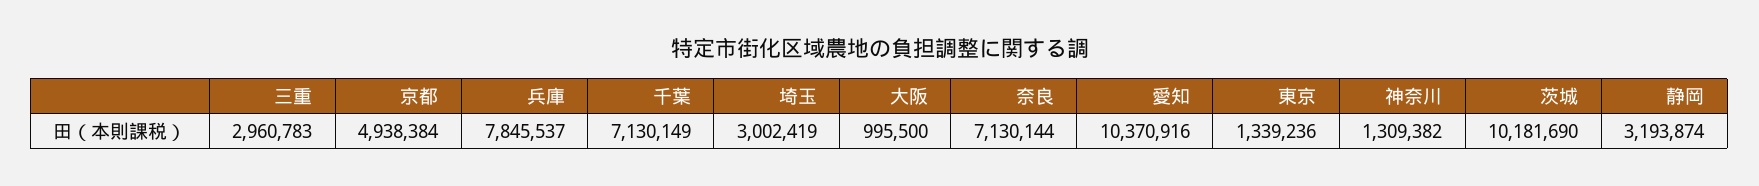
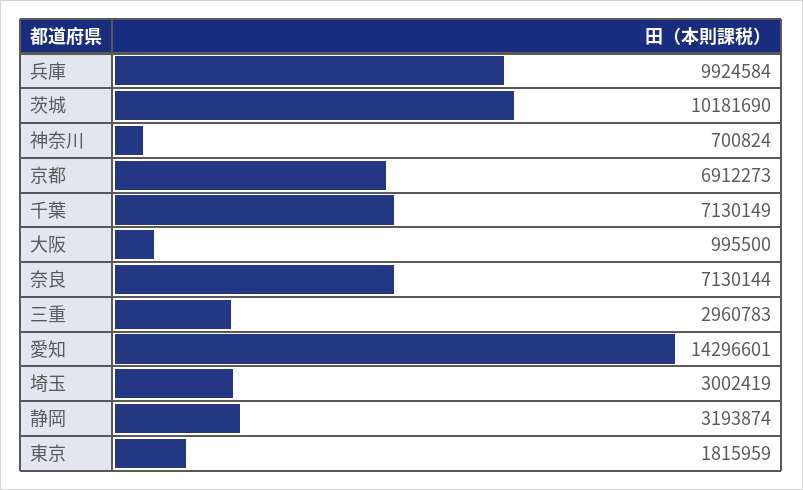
京都: 4938384 -> 6912273
兵庫: 7845537 -> 9924584
愛知: 10370916 -> 14296601
東京: 1339236 -> 1815959
神奈川: 1309382 -> 700824

